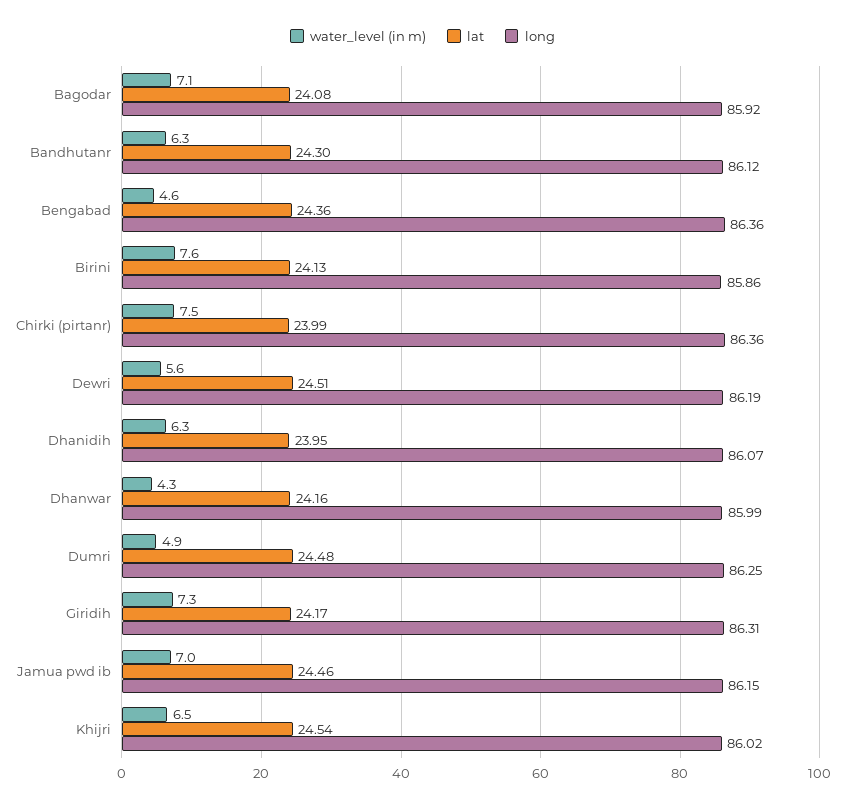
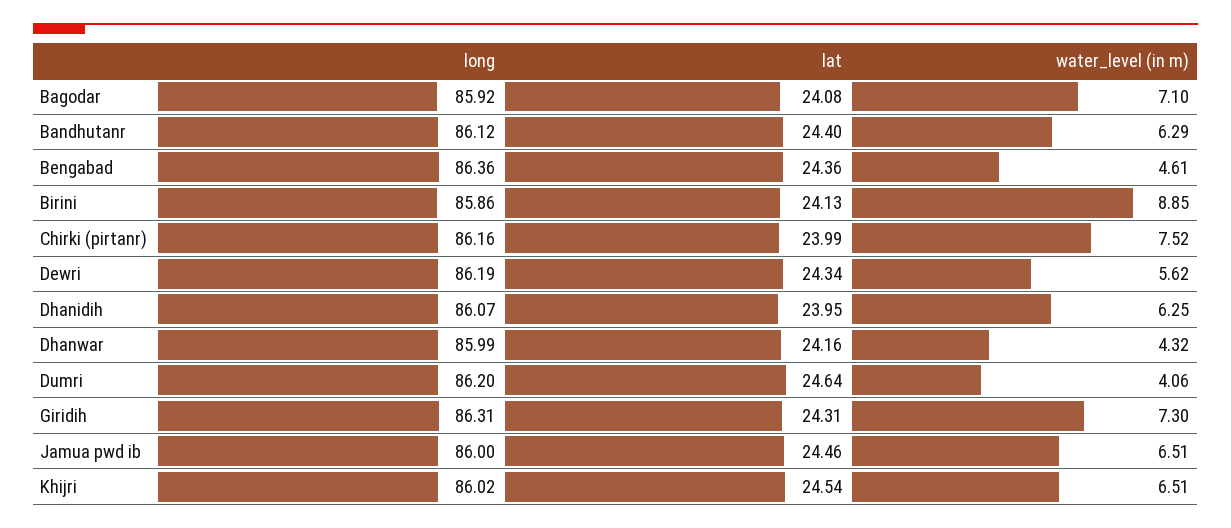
lat, Bandhutanr: 24.3 -> 24.4
water_level (in m), Birini: 7.6 -> 8.85
long, Chirki (pirtanr): 86.36 -> 86.16
lat, Dewri: 24.51 -> 24.34
water_level (in m), Dumri: 4.9 -> 4.06
lat, Dumri: 24.48 -> 24.64
long, Dumri: 86.25 -> 86.2
lat, Giridih: 24.17 -> 24.31
water_level (in m), Jamua pwd ib: 7 -> 6.51
long, Jamua pwd ib: 86.15 -> 86

